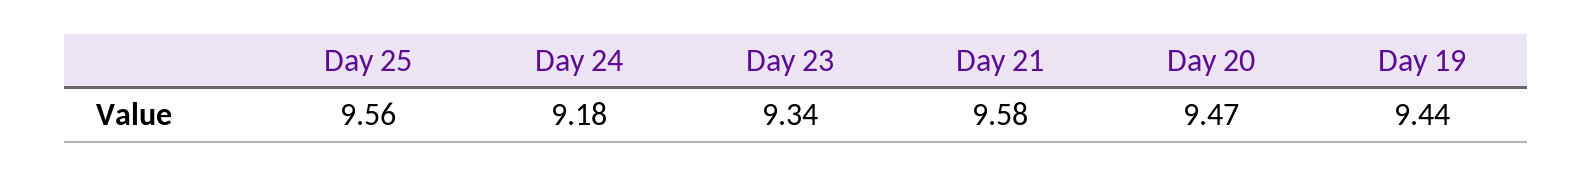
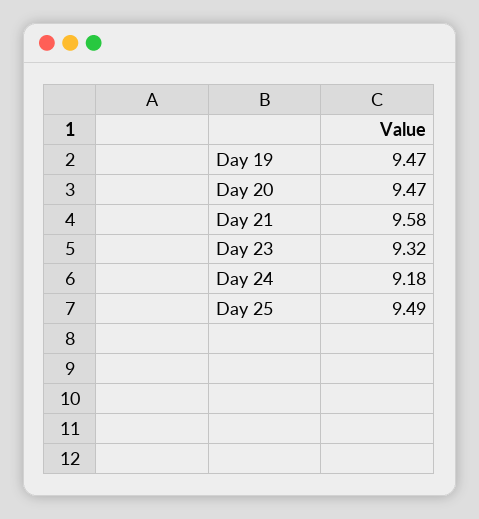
Day 25: 9.56 -> 9.49
Day 23: 9.34 -> 9.32
Day 19: 9.44 -> 9.47

